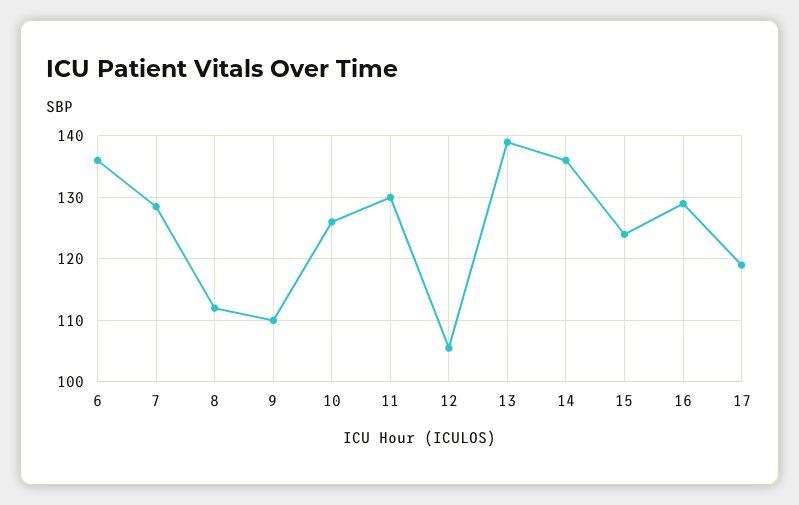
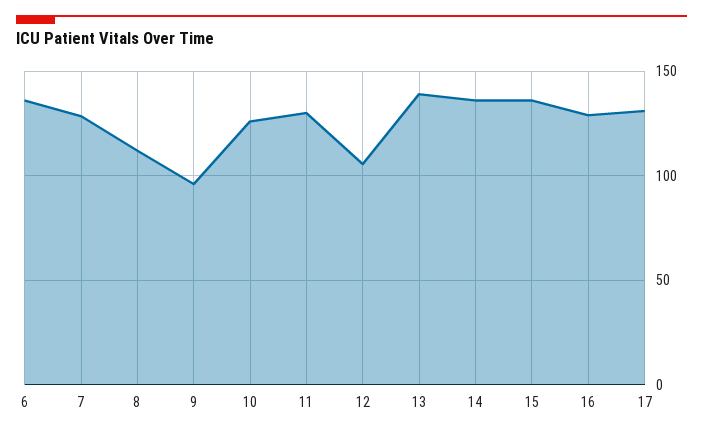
9: 110 -> 95
15: 124 -> 135
17: 119 -> 130

